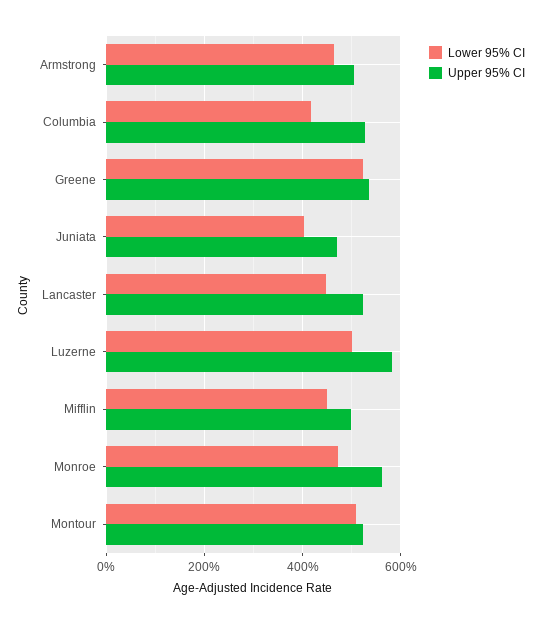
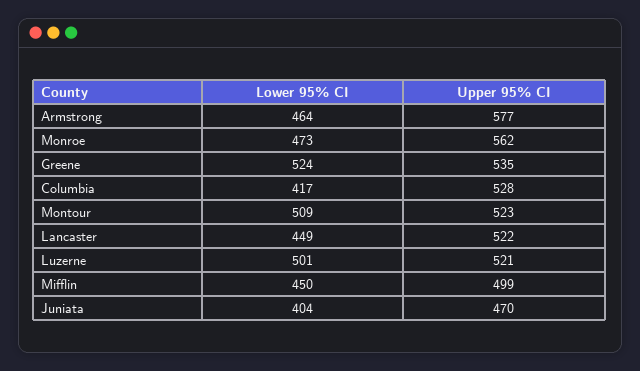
Upper 95% CI, Armstrong: 500 -> 577
Upper 95% CI, Luzerne: 580 -> 521

